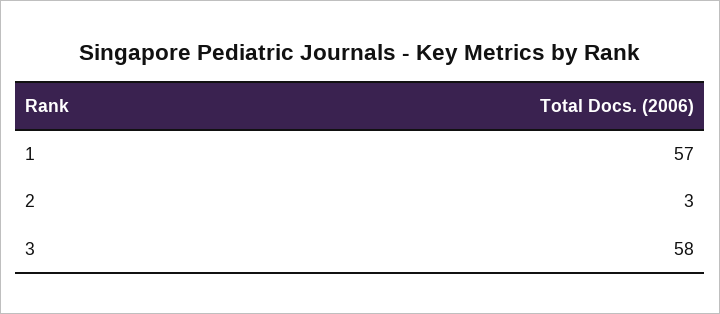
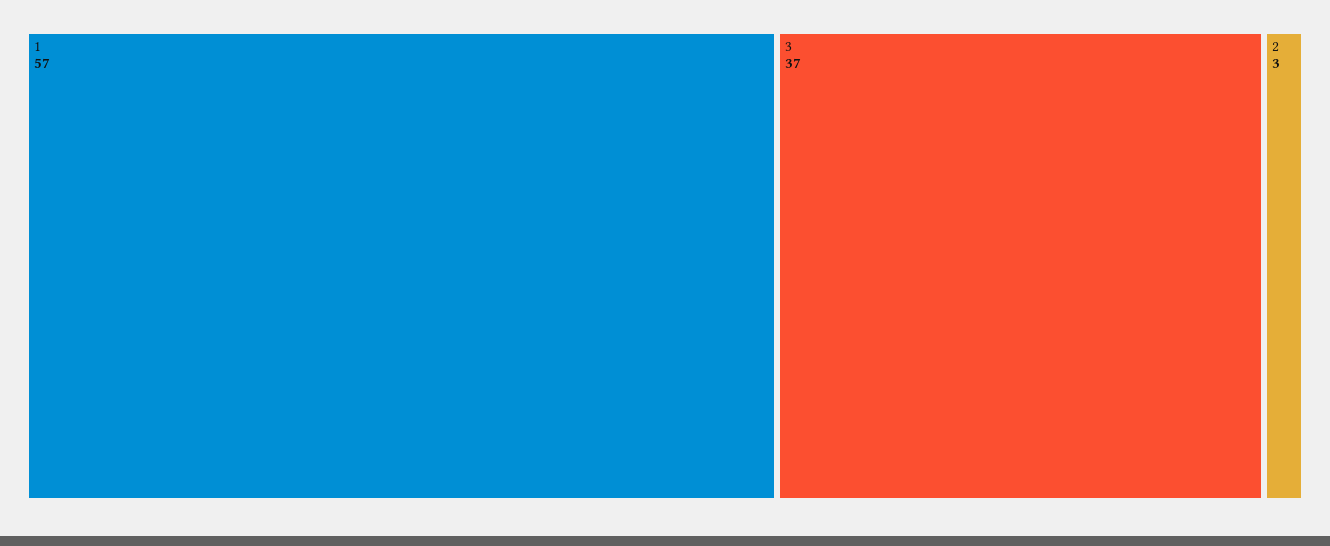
3: 58 -> 37

